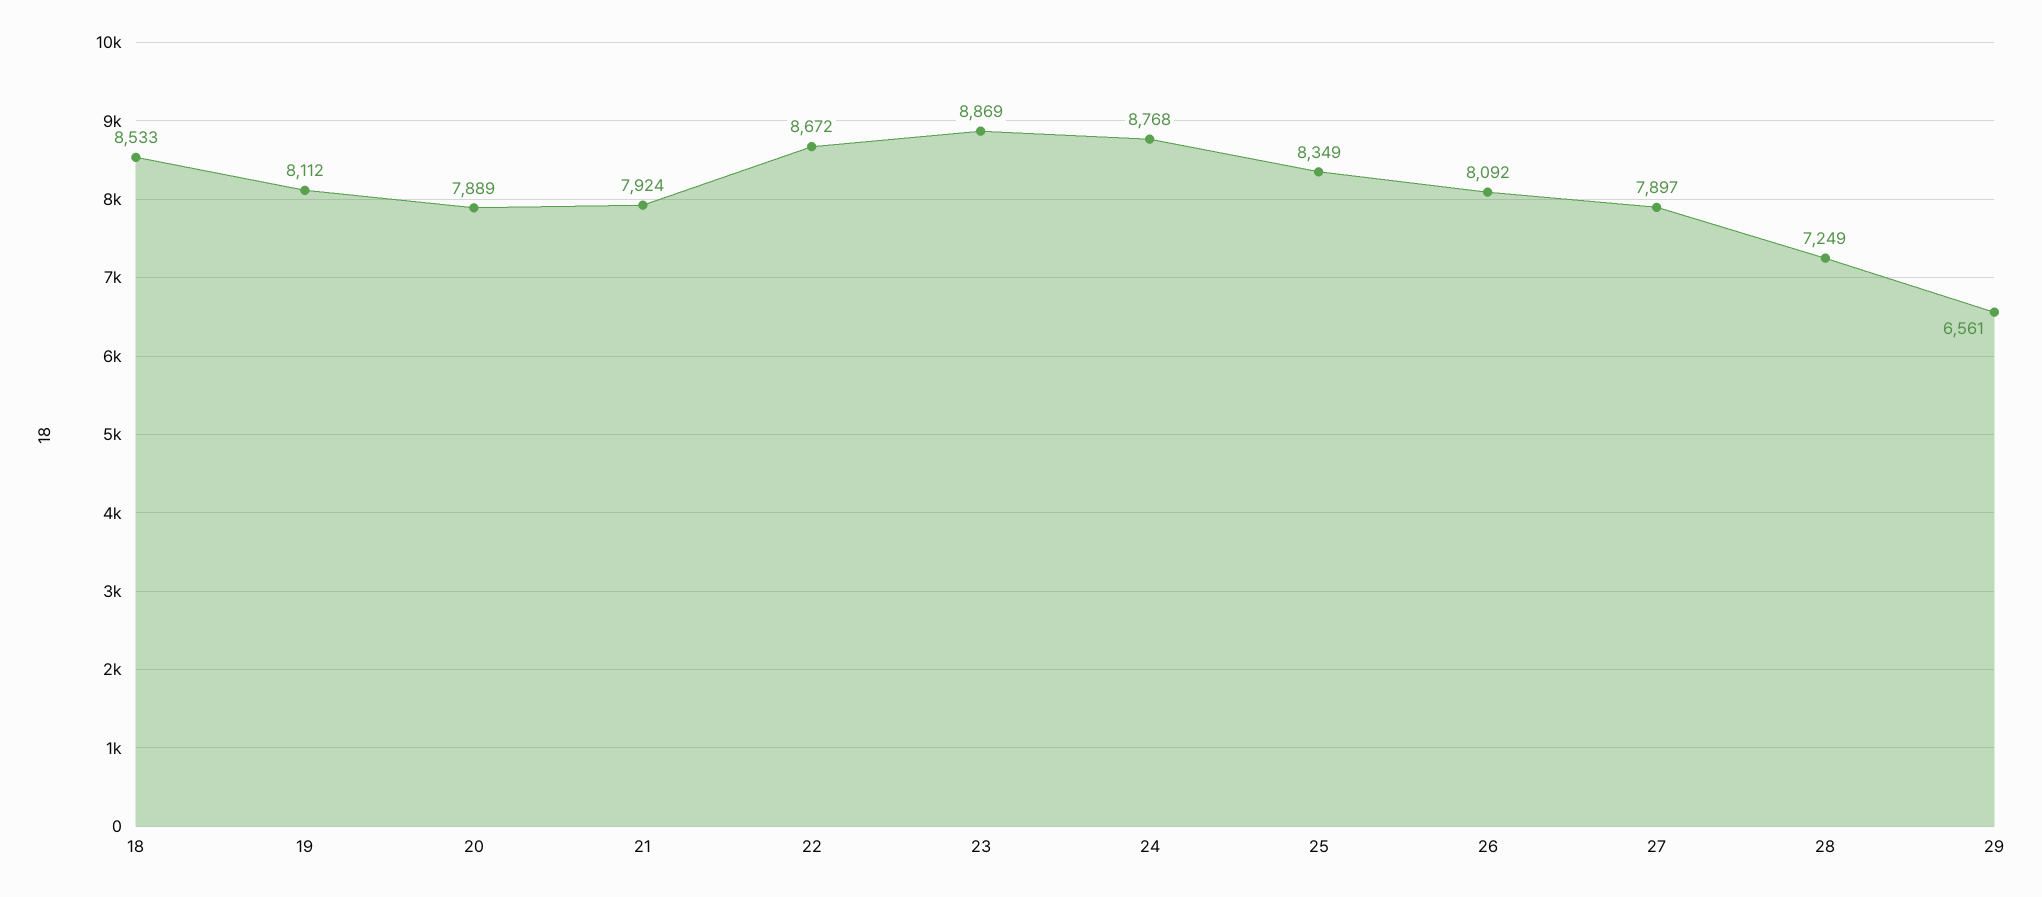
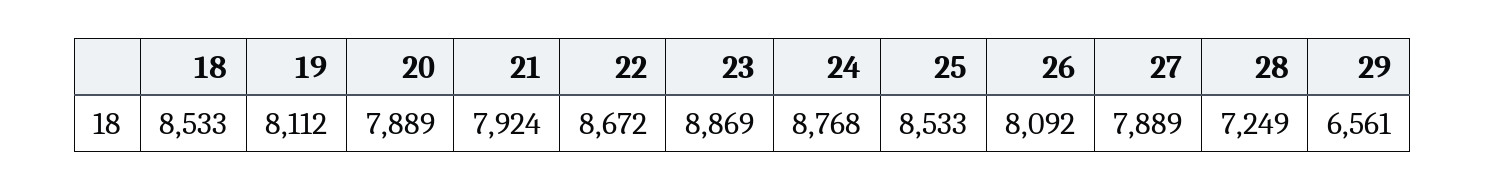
25: 8349 -> 8533
27: 7897 -> 7889

